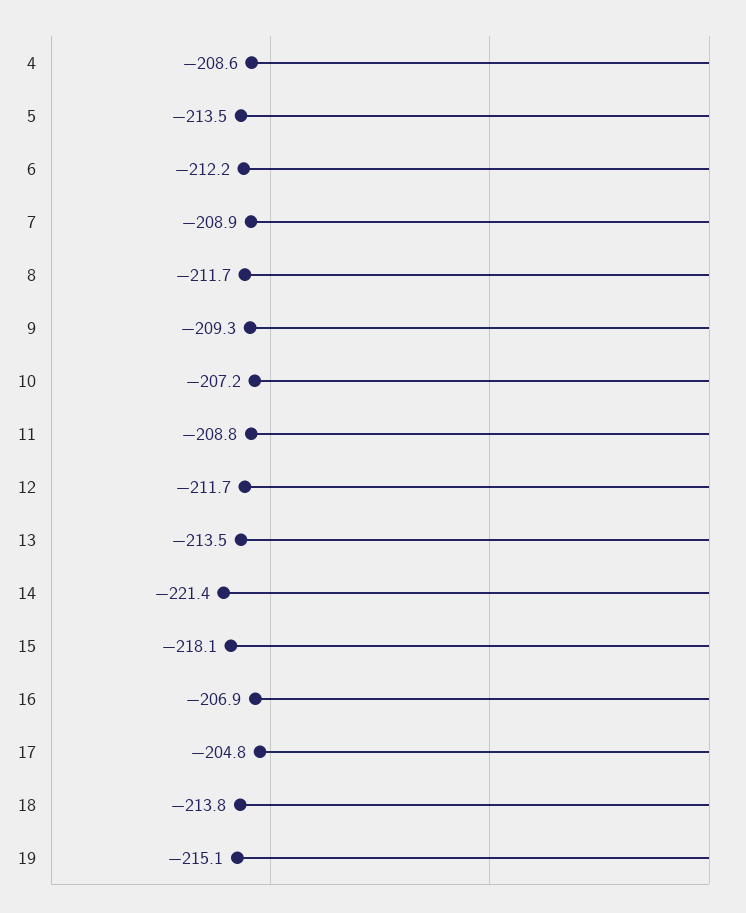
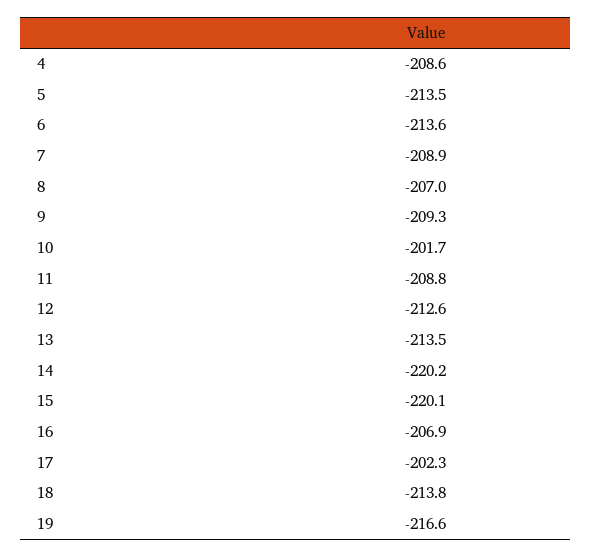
6: -212.2 -> -213.6
8: -211.7 -> -207
10: -207.2 -> -201.7
12: -211.7 -> -212.6
14: -221.4 -> -220.2
15: -218.1 -> -220.1
17: -204.8 -> -202.3
19: -215.1 -> -216.6

